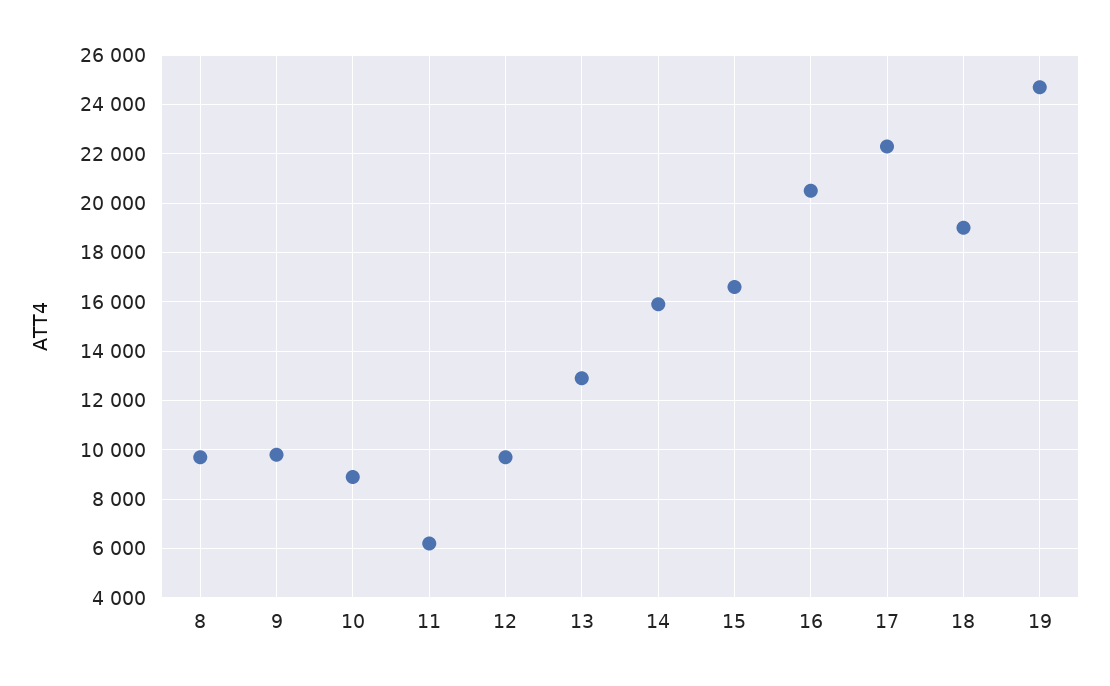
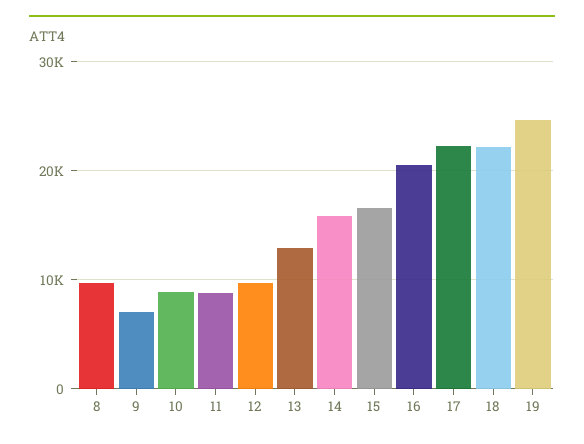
9: 9750 -> 7000
11: 6250 -> 9000
18: 19000 -> 22000

